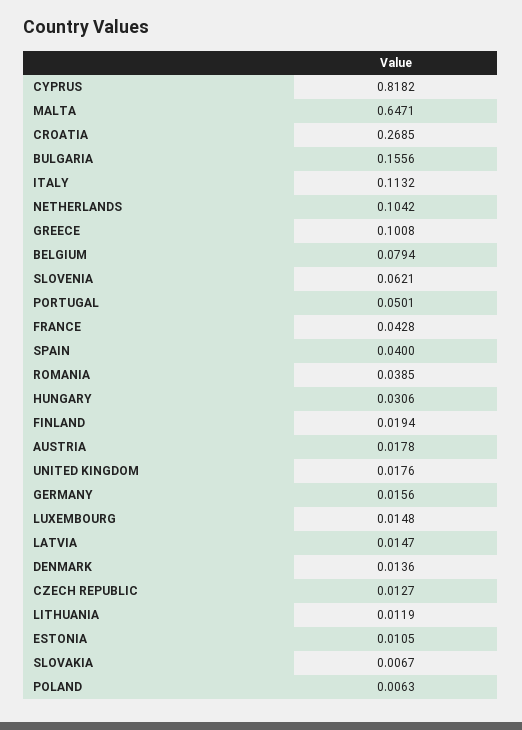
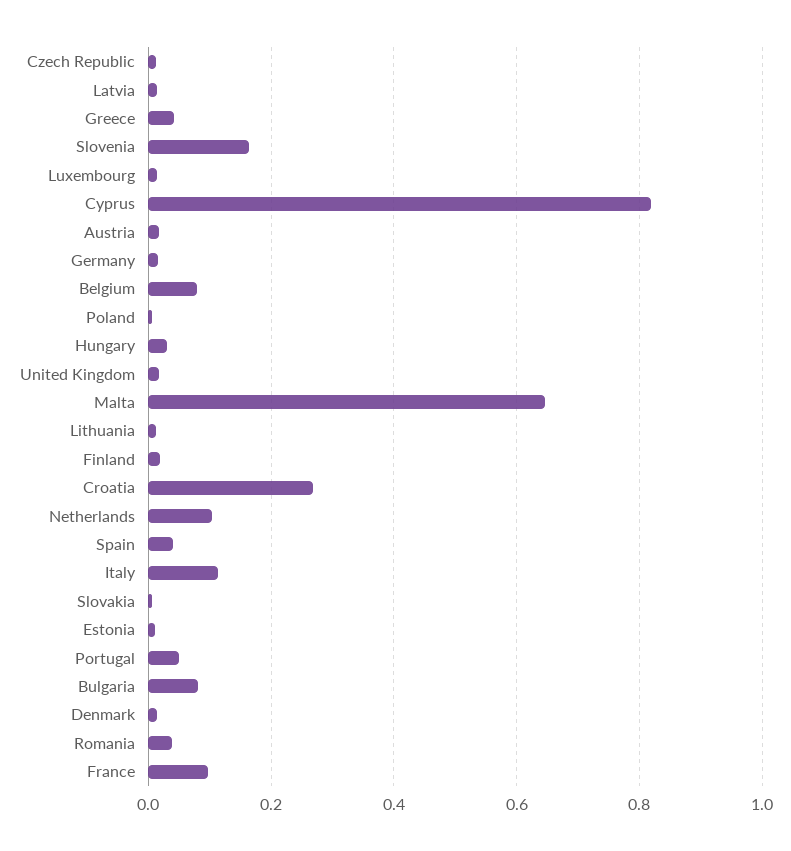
BULGARIA: 0.1556 -> 0.08
GREECE: 0.1008 -> 0.04
SLOVENIA: 0.0621 -> 0.16
FRANCE: 0.0428 -> 0.1

